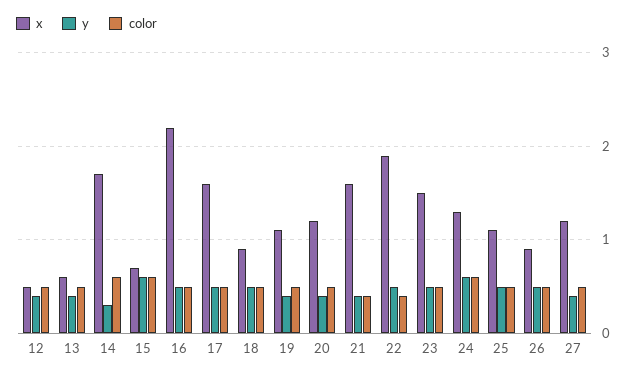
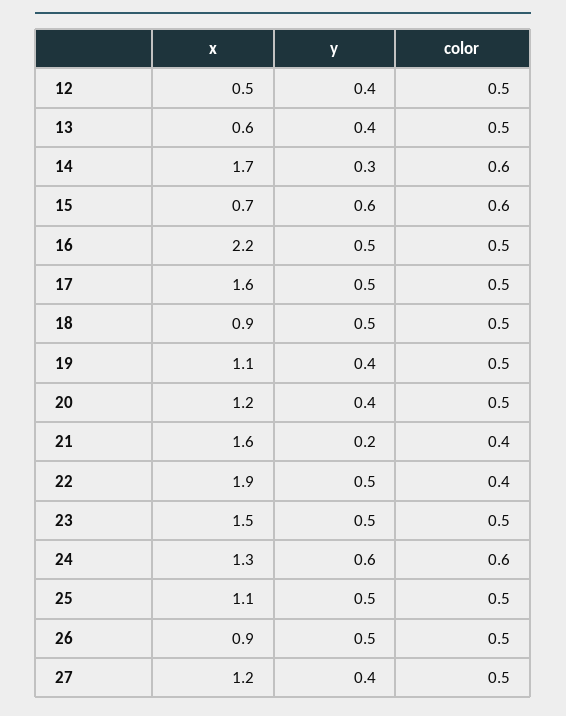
y, 21: 0.4 -> 0.2

